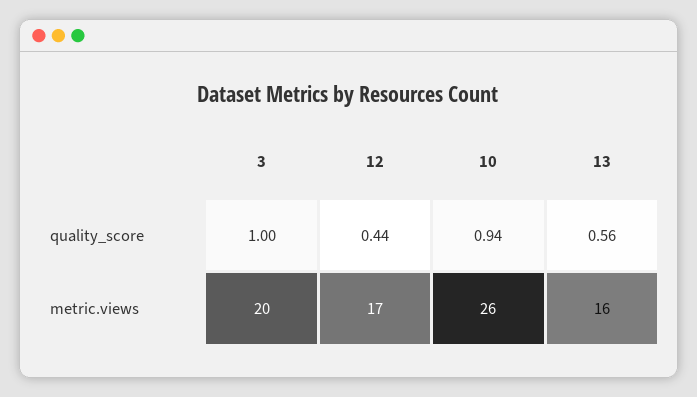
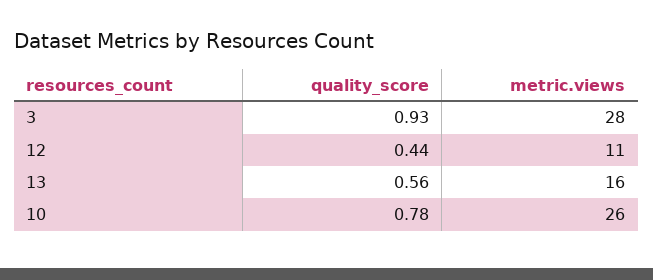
3, quality_score: 1 -> 0.93
10, quality_score: 0.94 -> 0.78
3, metric.views: 20 -> 28
12, metric.views: 17 -> 11

